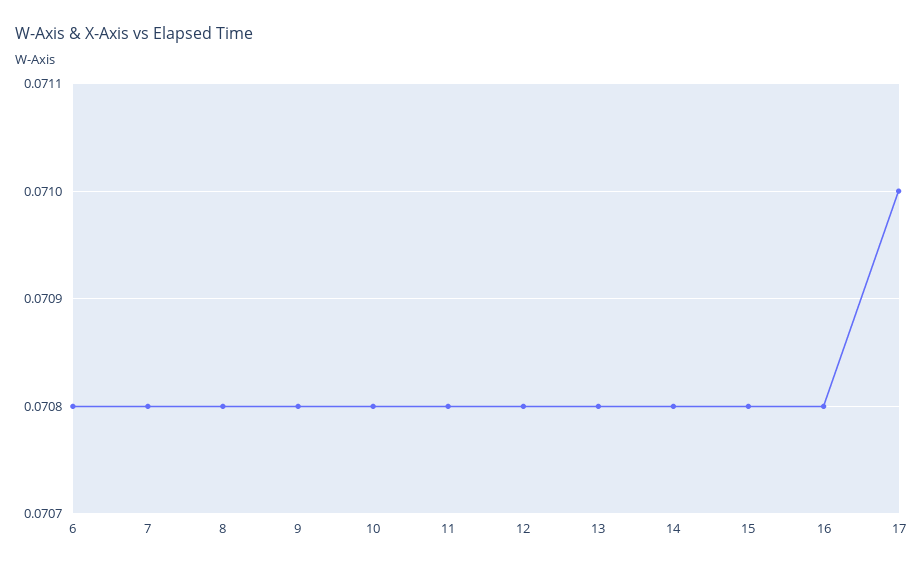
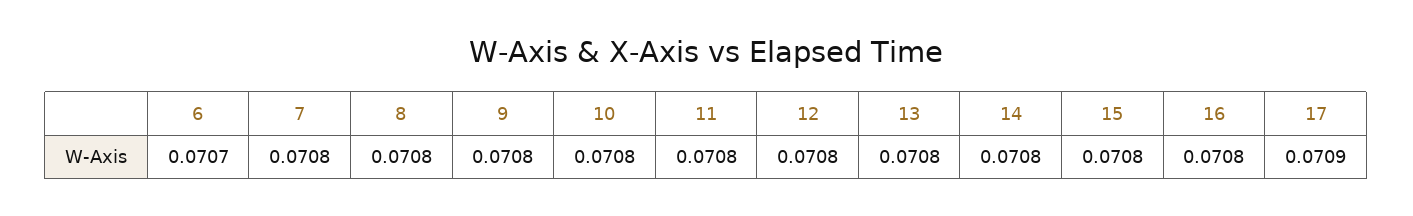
6: 0.0708 -> 0.0707
17: 0.071 -> 0.0709

